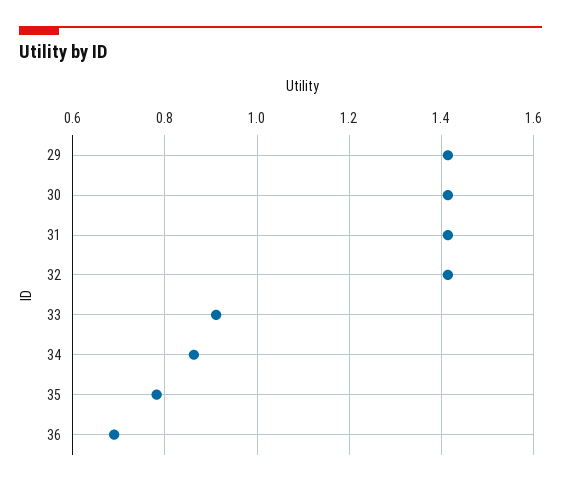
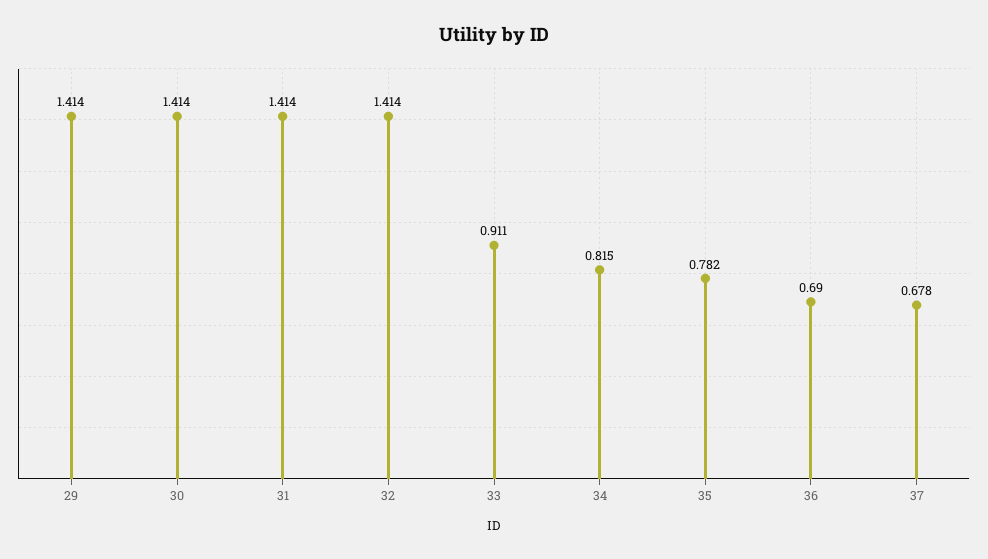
34: 0.86 -> 0.815
37: none -> 0.678

